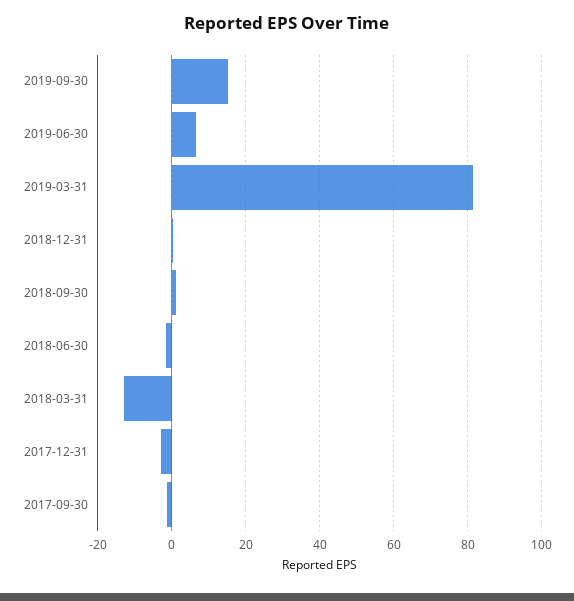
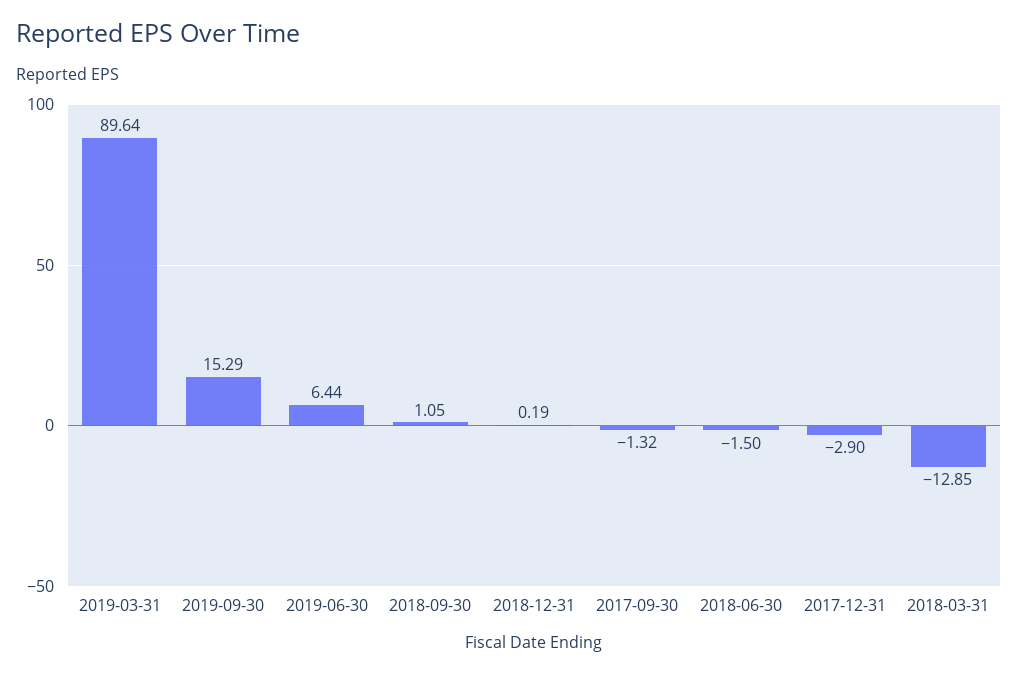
2019-03-31: 82 -> 89.64

